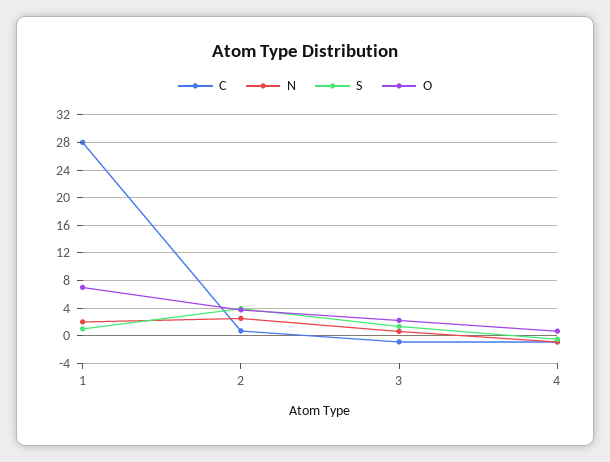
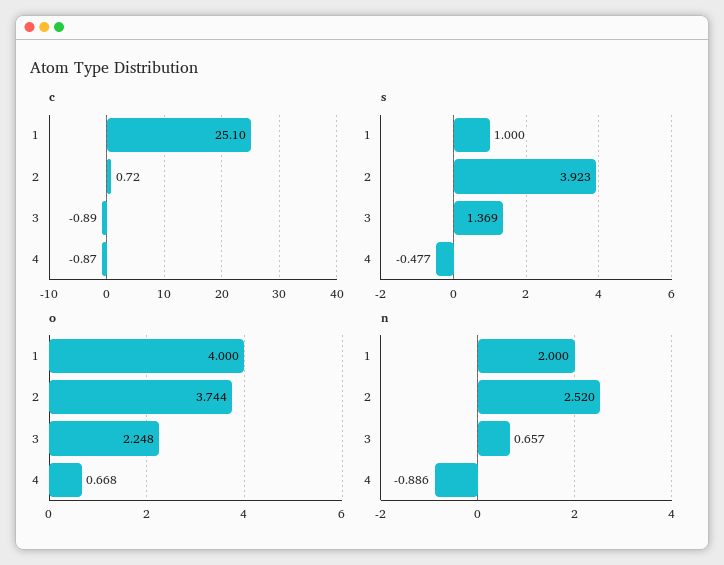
C, 1: 28 -> 25.1
O, 1: 7 -> 4

